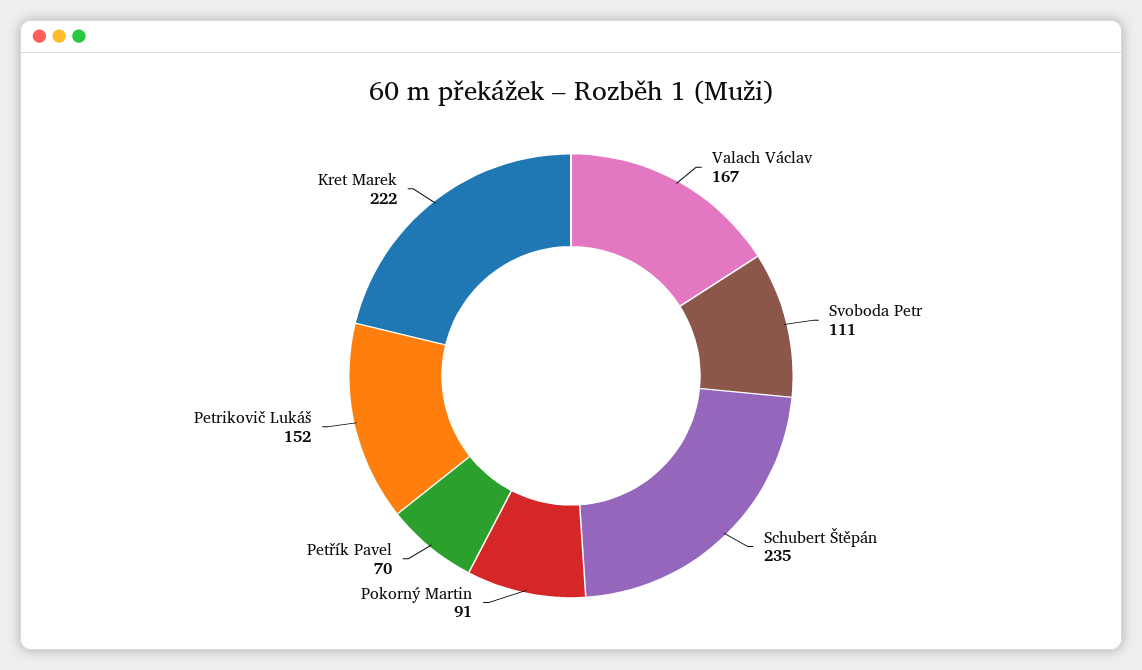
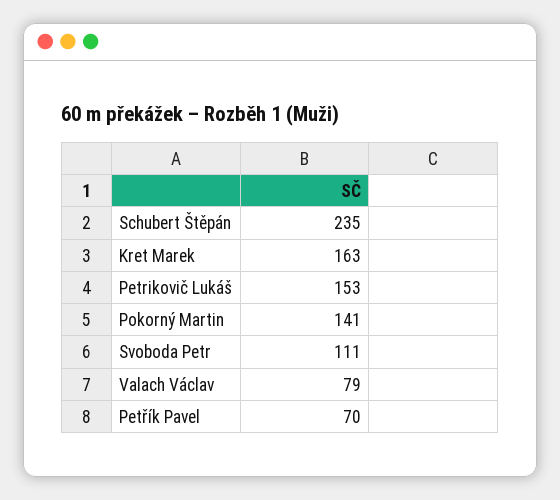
Valach Václav: 167 -> 79
Pokorný Martin: 91 -> 141
Petrikovič Lukáš: 152 -> 153
Kret Marek: 222 -> 163

